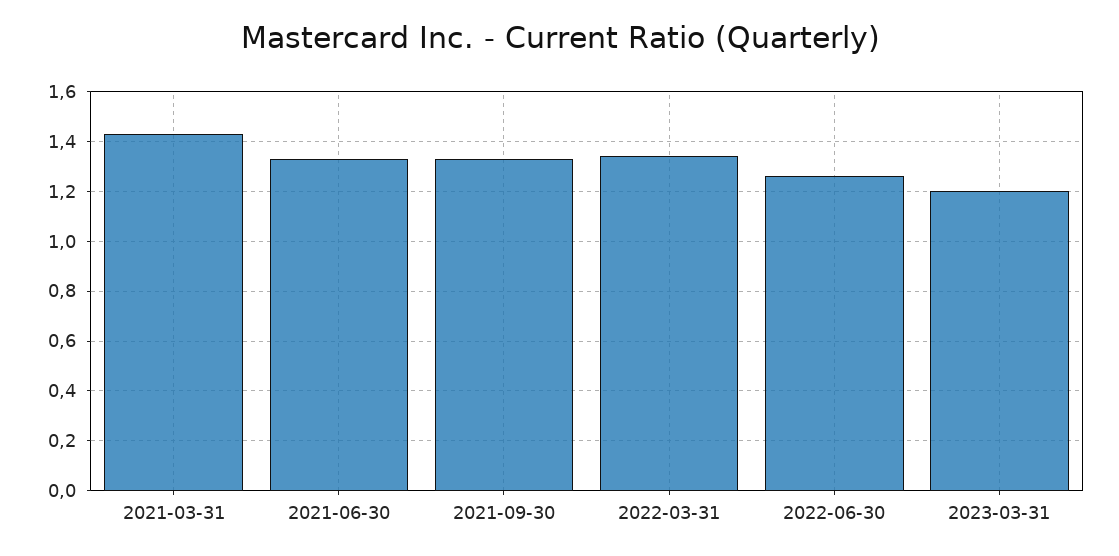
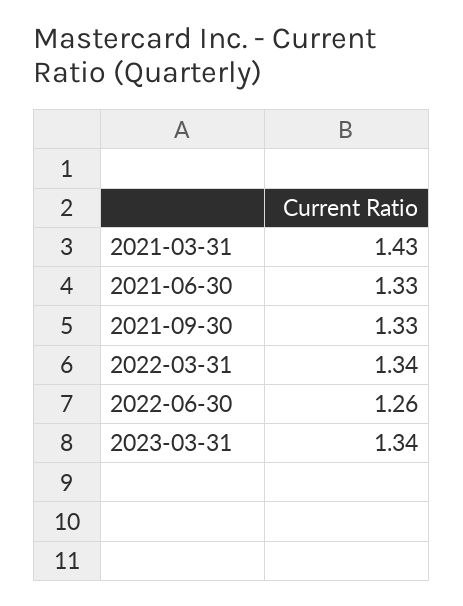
2023-03-31: 1.2 -> 1.34

